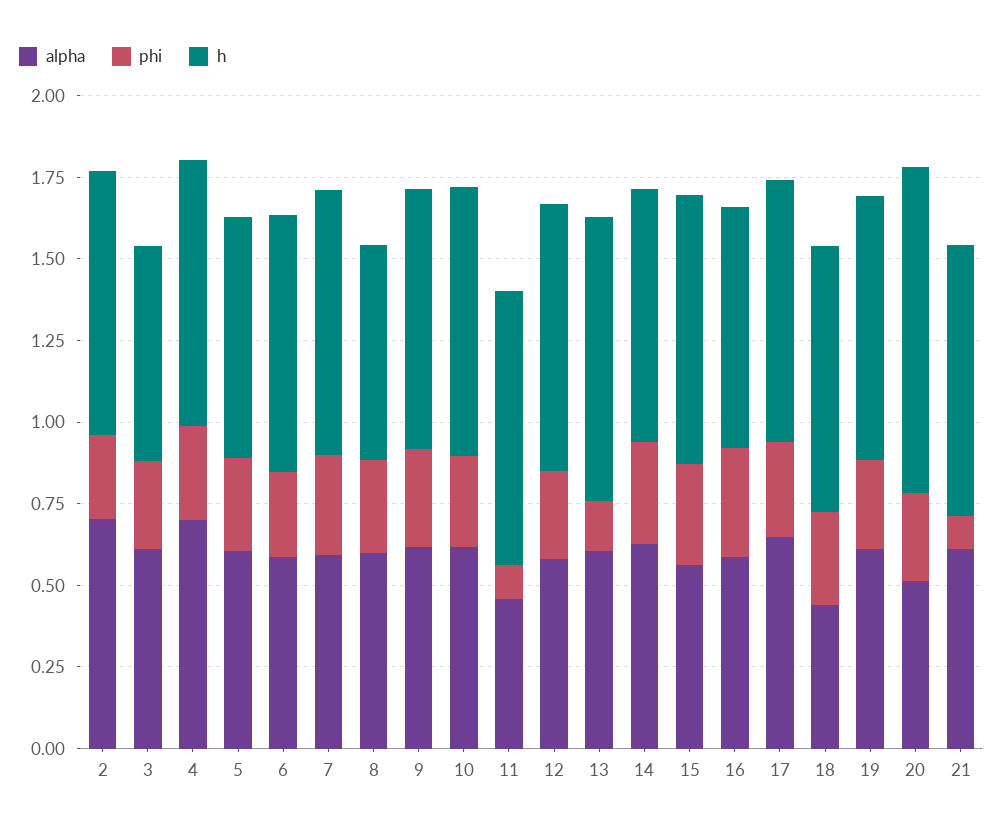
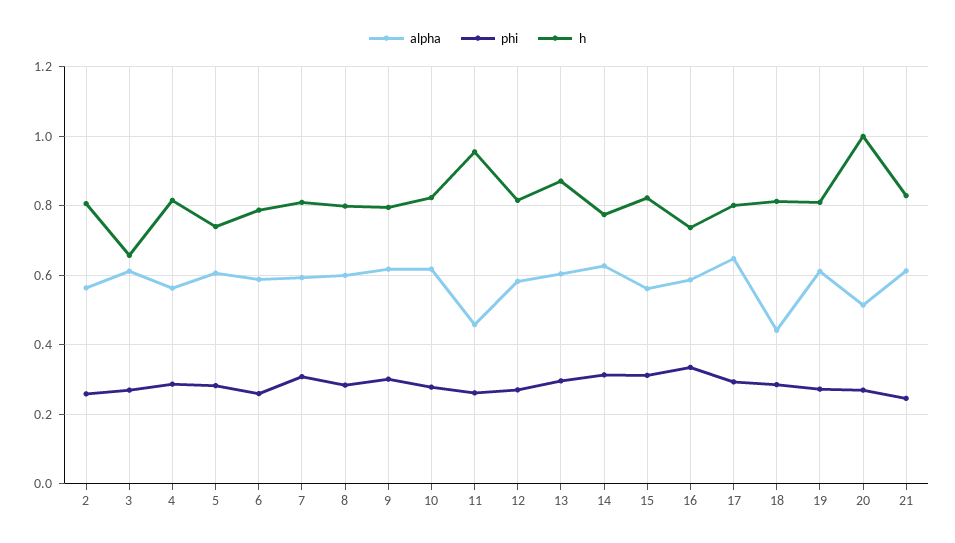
alpha, 2: 0.7 -> 0.56
alpha, 4: 0.7 -> 0.56
h, 8: 0.65 -> 0.8
phi, 11: 0.1 -> 0.26
h, 11: 0.85 -> 0.96
phi, 13: 0.15 -> 0.3
phi, 21: 0.1 -> 0.24

